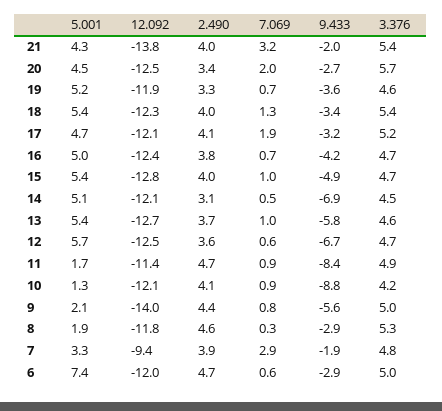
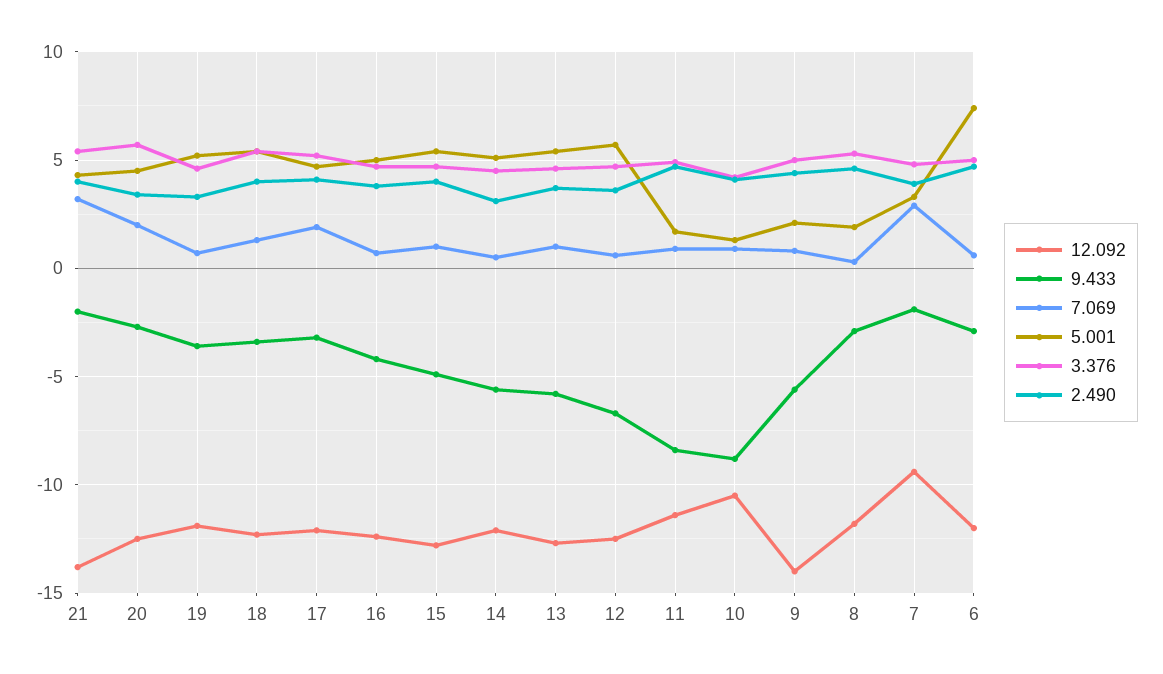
9.433, 14: -6.9 -> -5.5
12.092, 10: -12.1 -> -10.5

